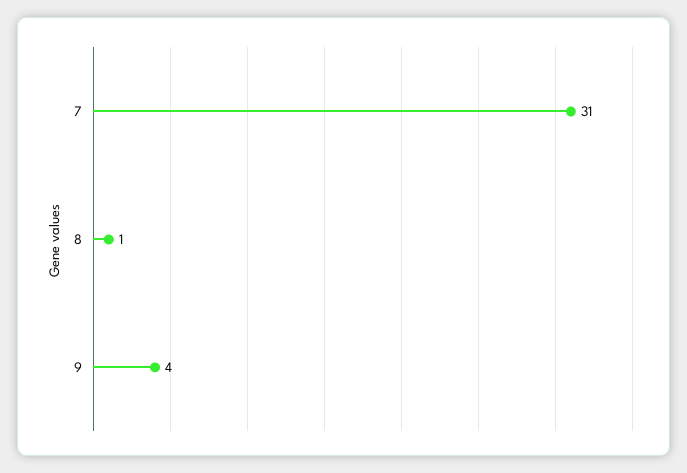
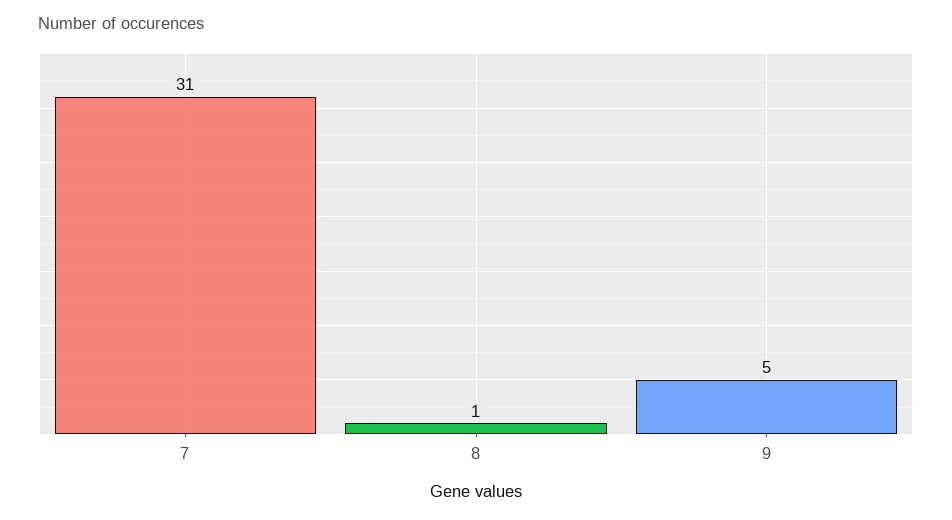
9: 4 -> 5

